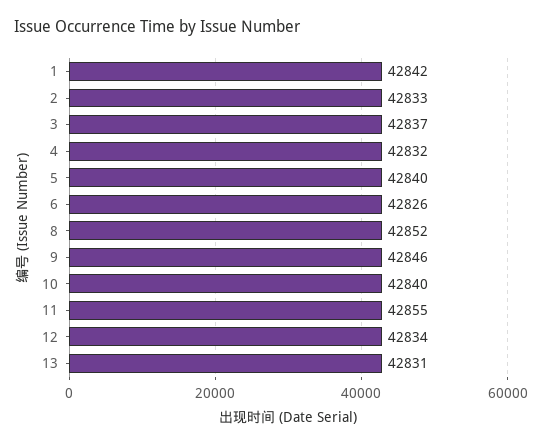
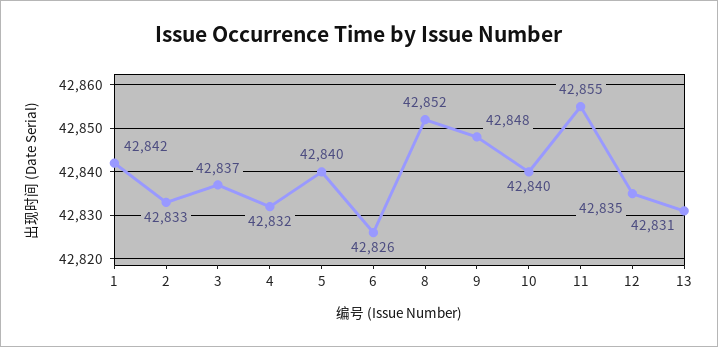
9: 42846 -> 42848
12: 42834 -> 42835

